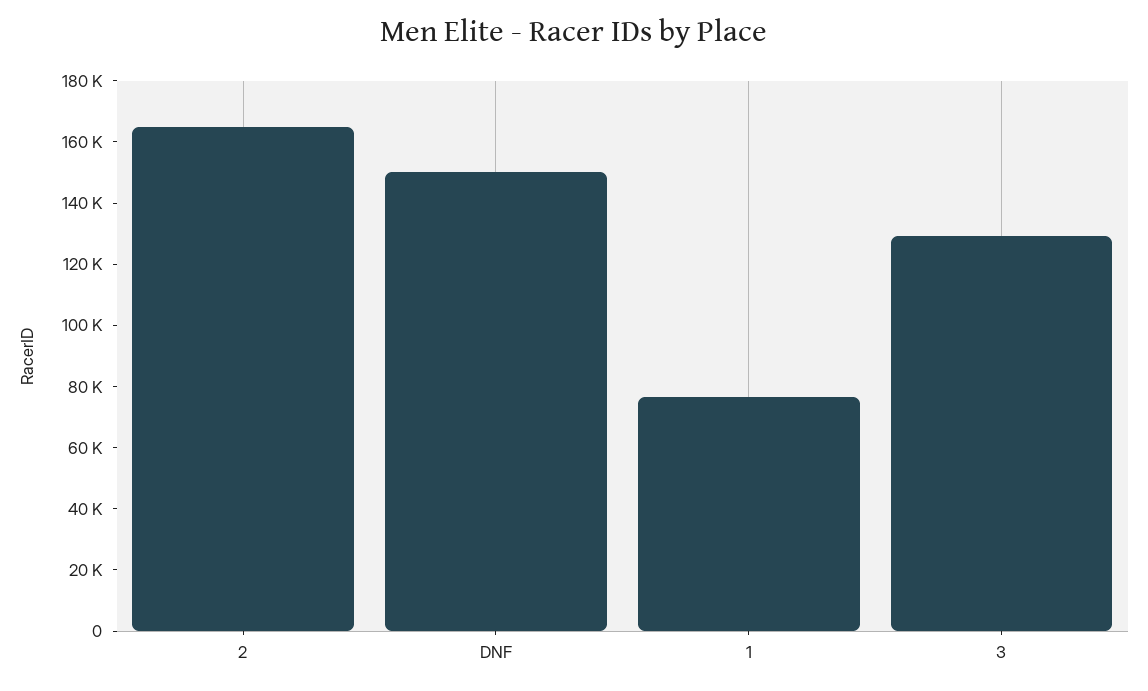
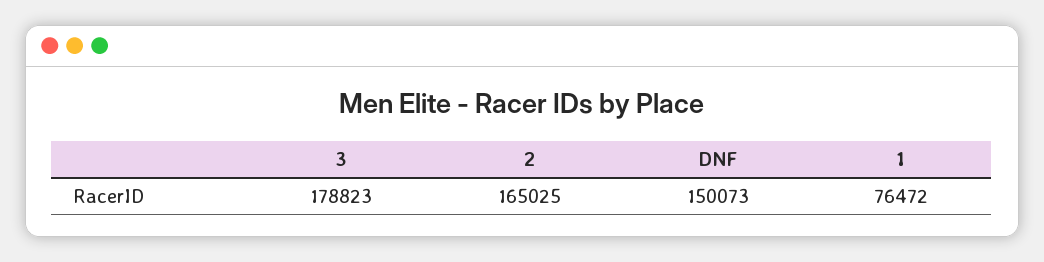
3: 130000 -> 178823

